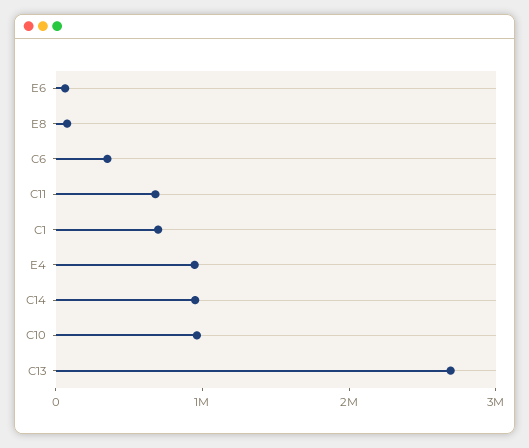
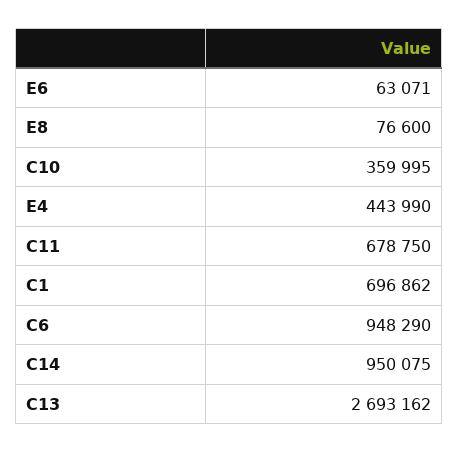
C6: 400000 -> 948290
E4: 1000000 -> 443990
C10: 1000000 -> 359995

